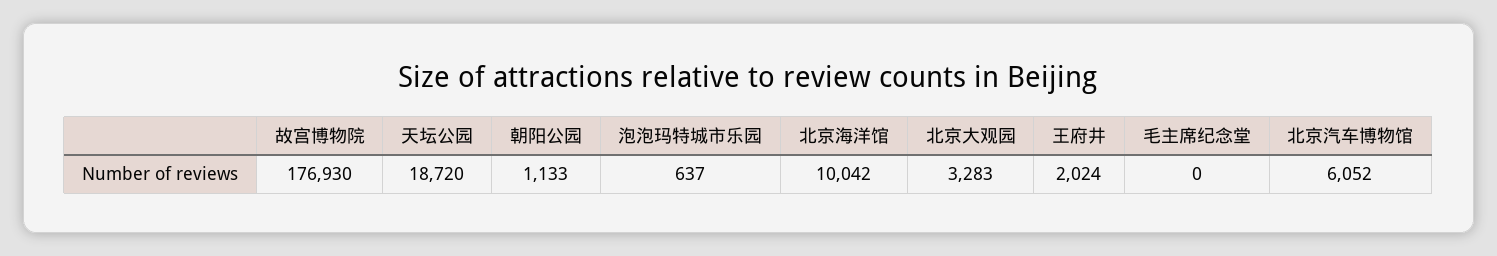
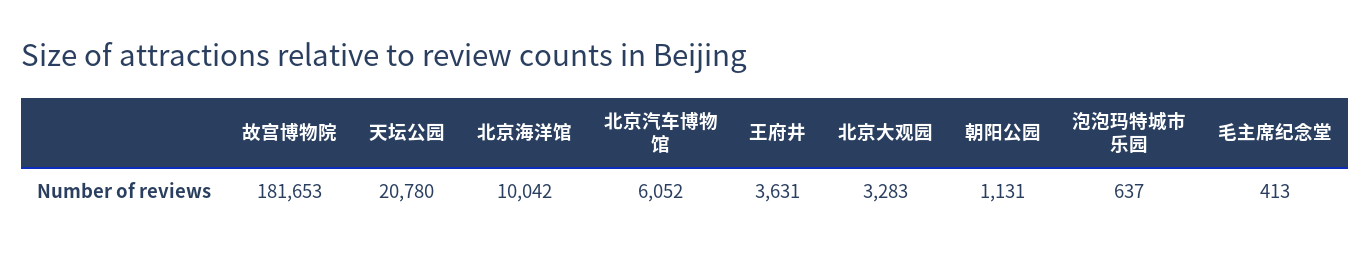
故宫博物院: 176930 -> 181653
天坛公园: 18720 -> 20780
朝阳公园: 1133 -> 1131
王府井: 2024 -> 3631
毛主席纪念堂: 0 -> 413

